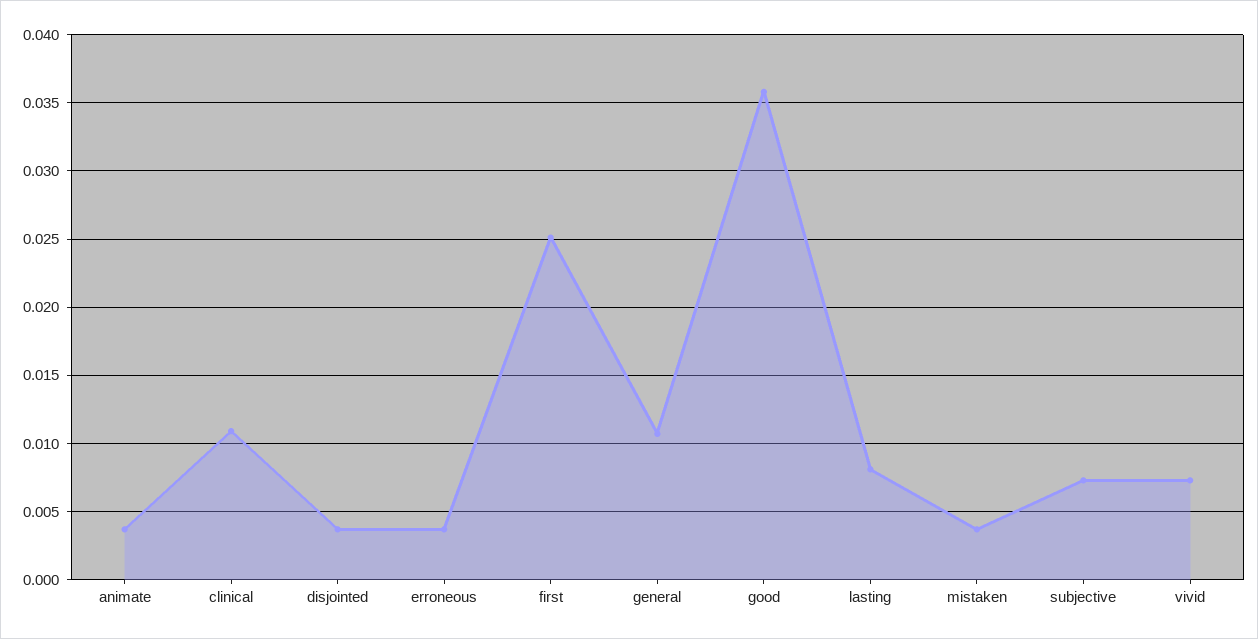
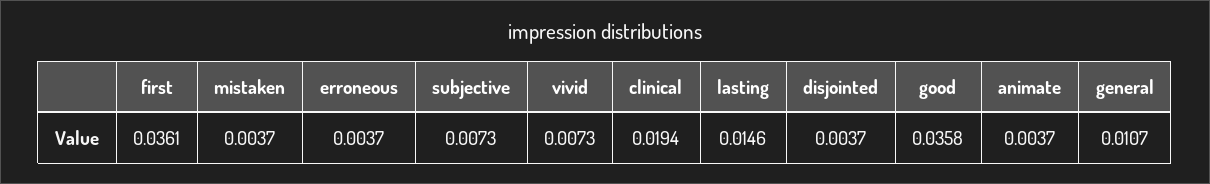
clinical: 0.011 -> 0.0194
first: 0.025 -> 0.0361
lasting: 0.008 -> 0.0146

